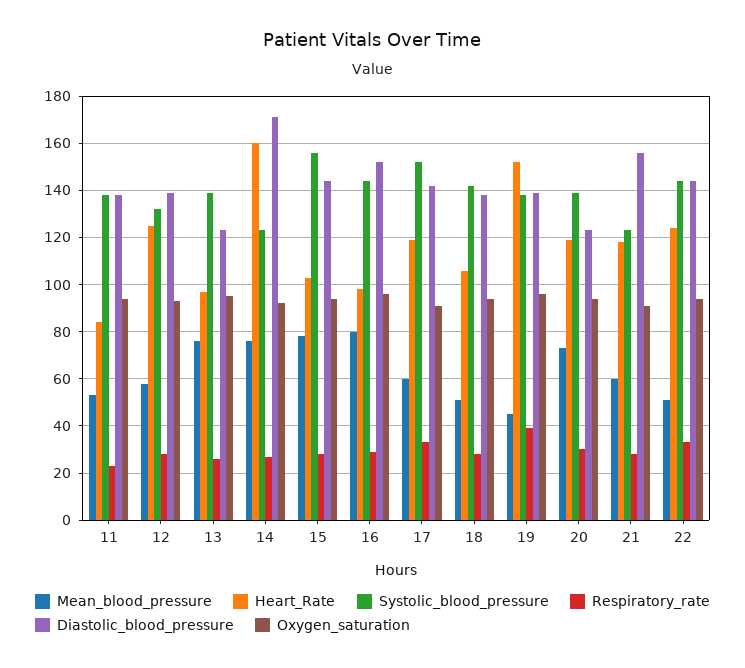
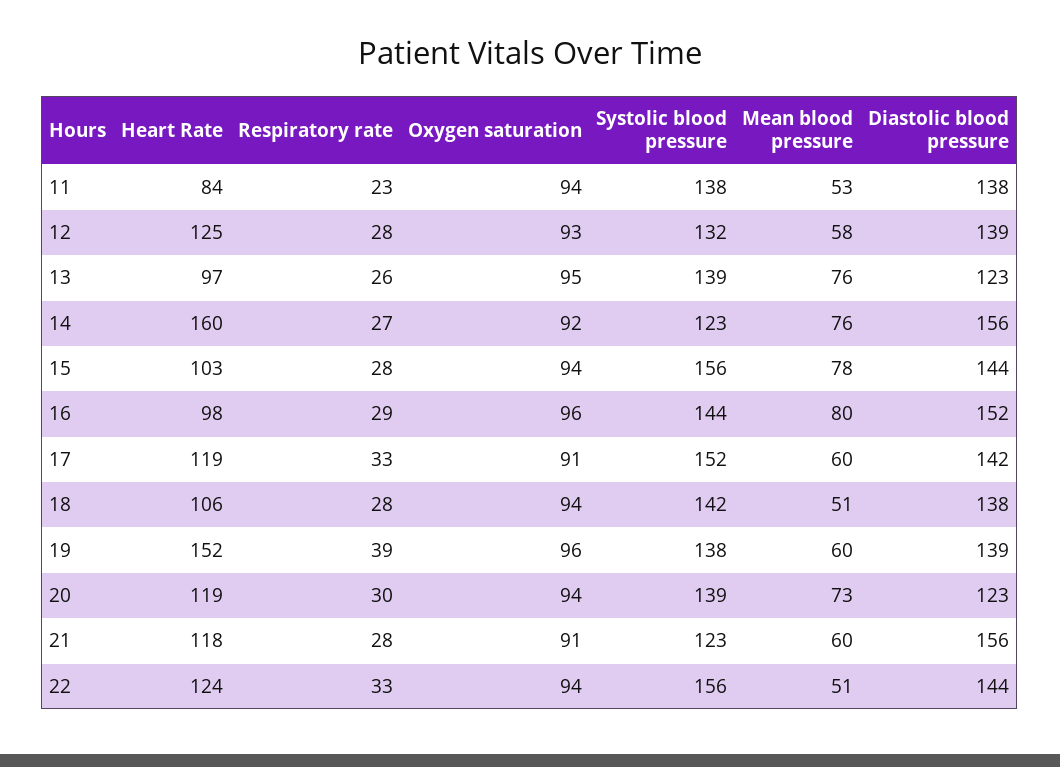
Diastolic_blood_pressure, 14: 170 -> 156
Mean_blood_pressure, 19: 45 -> 60
Systolic_blood_pressure, 22: 145 -> 156

